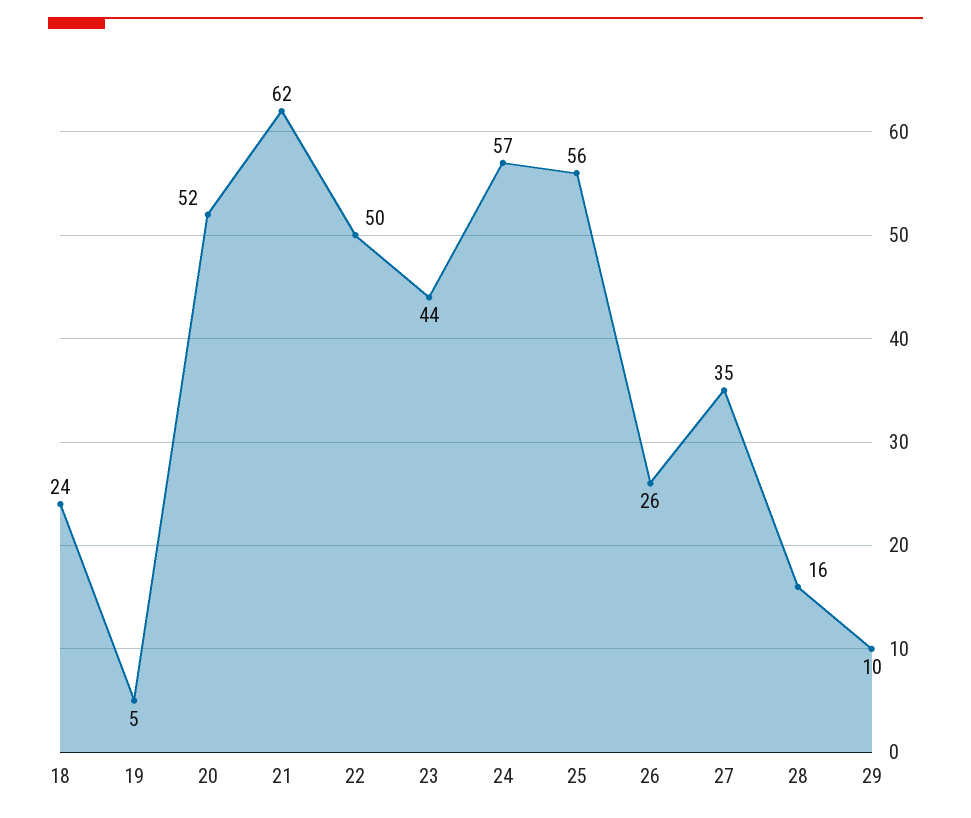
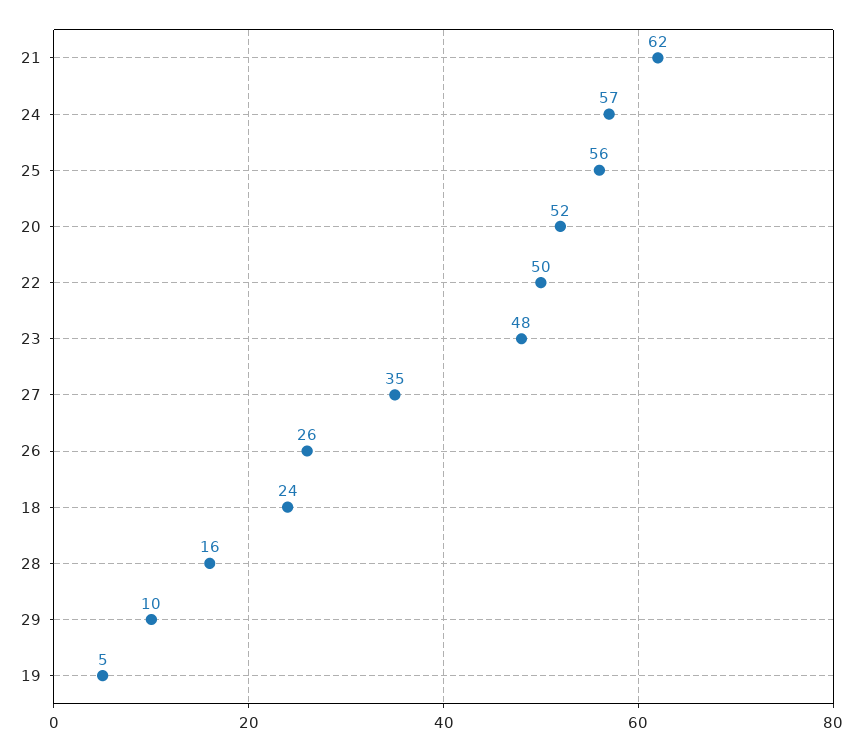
23: 44 -> 48

